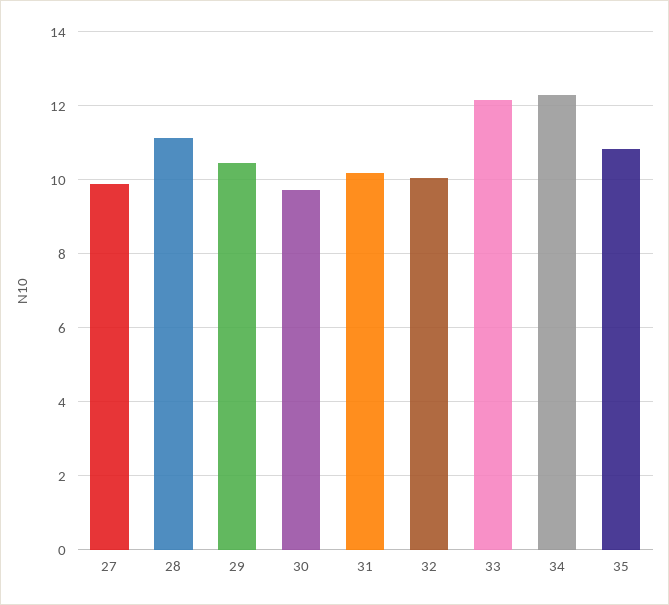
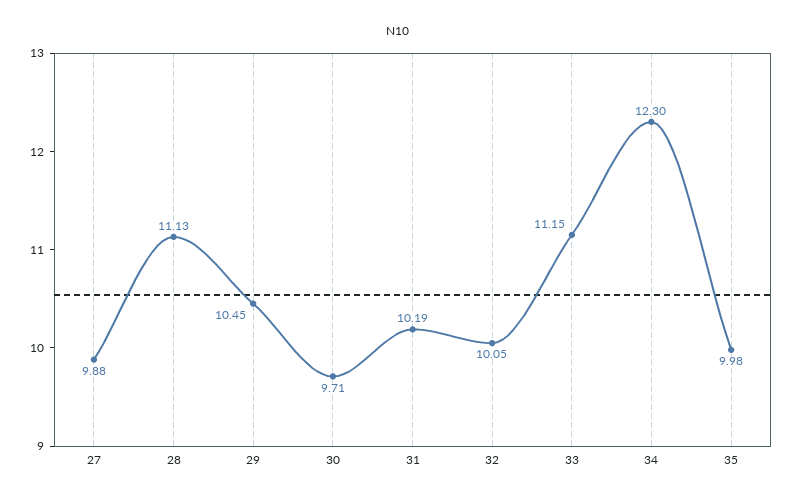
33: 12.2 -> 11.15
35: 10.8 -> 9.98

